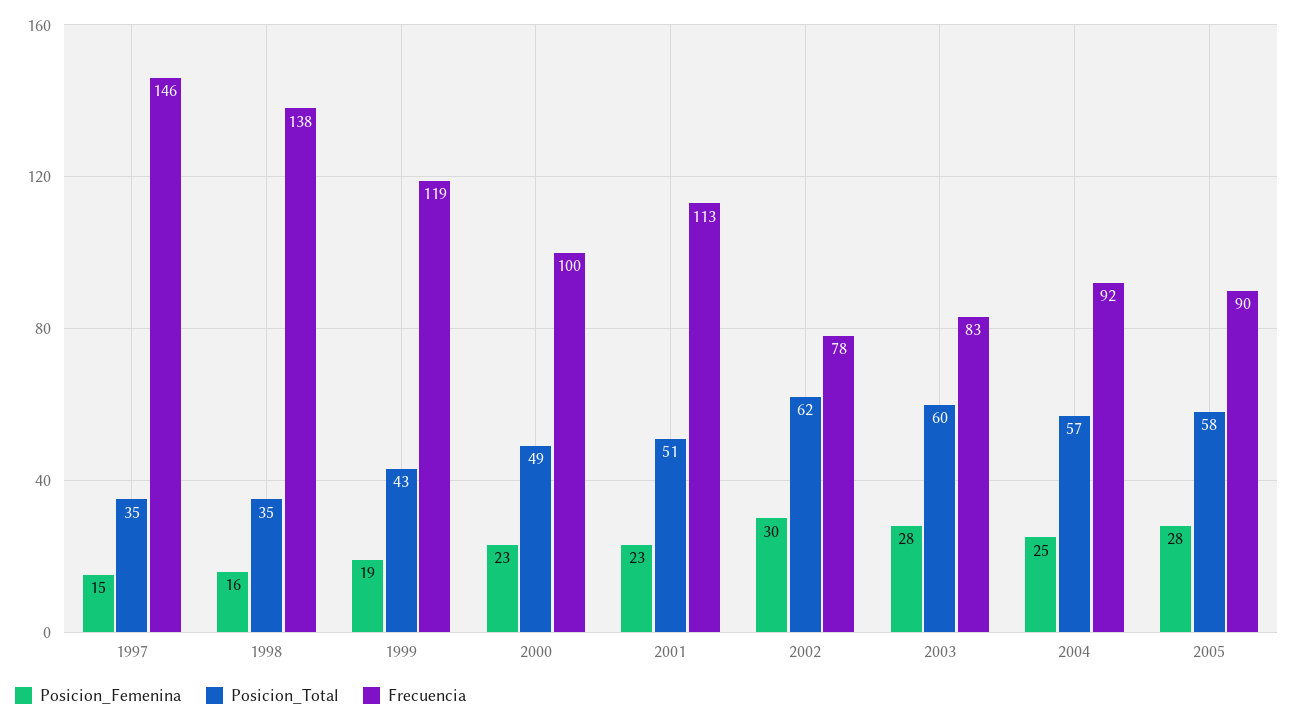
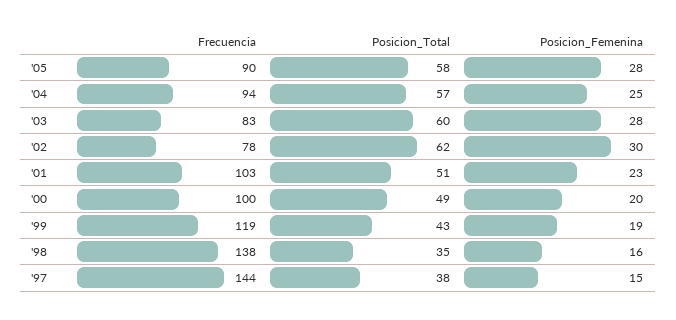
Posicion_Total, 1997: 35 -> 38
Frecuencia, 1997: 146 -> 144
Posicion_Femenina, 2000: 23 -> 20
Frecuencia, 2001: 113 -> 103
Frecuencia, 2004: 92 -> 94

